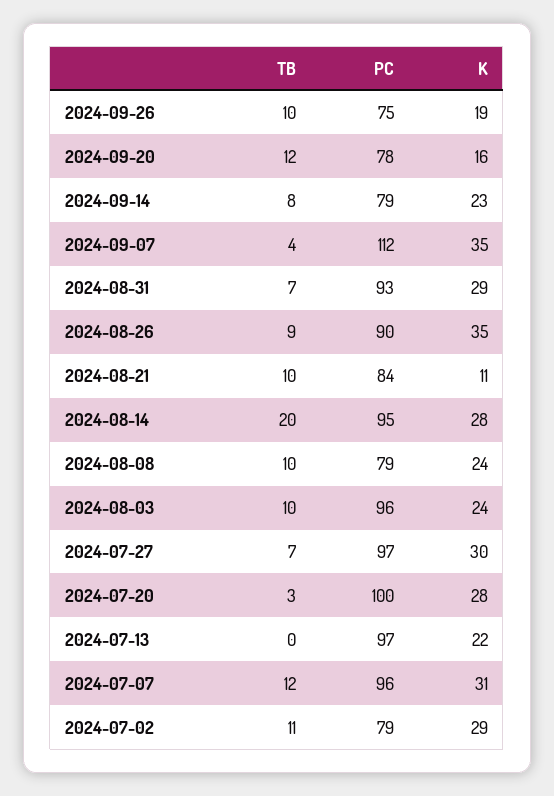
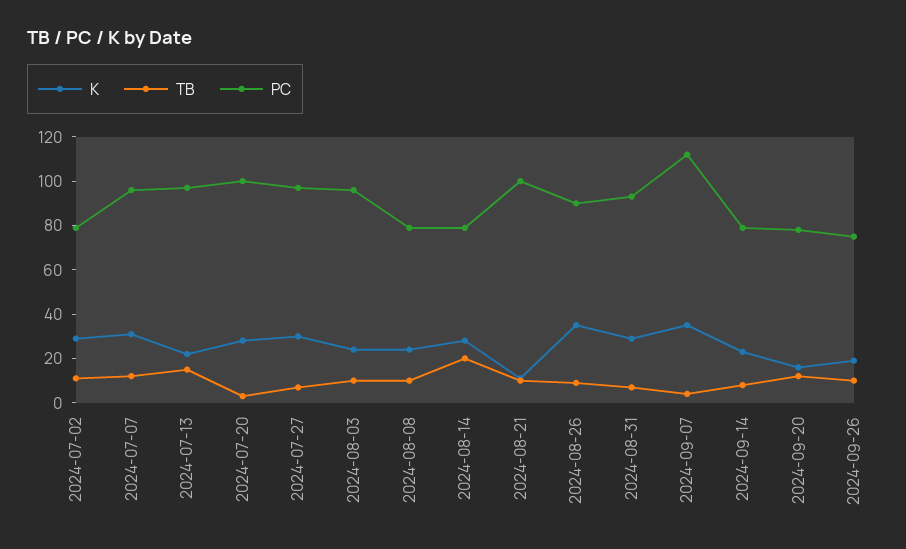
PC, 2024-08-21: 84 -> 100
PC, 2024-08-14: 95 -> 80
TB, 2024-07-13: 0 -> 15

